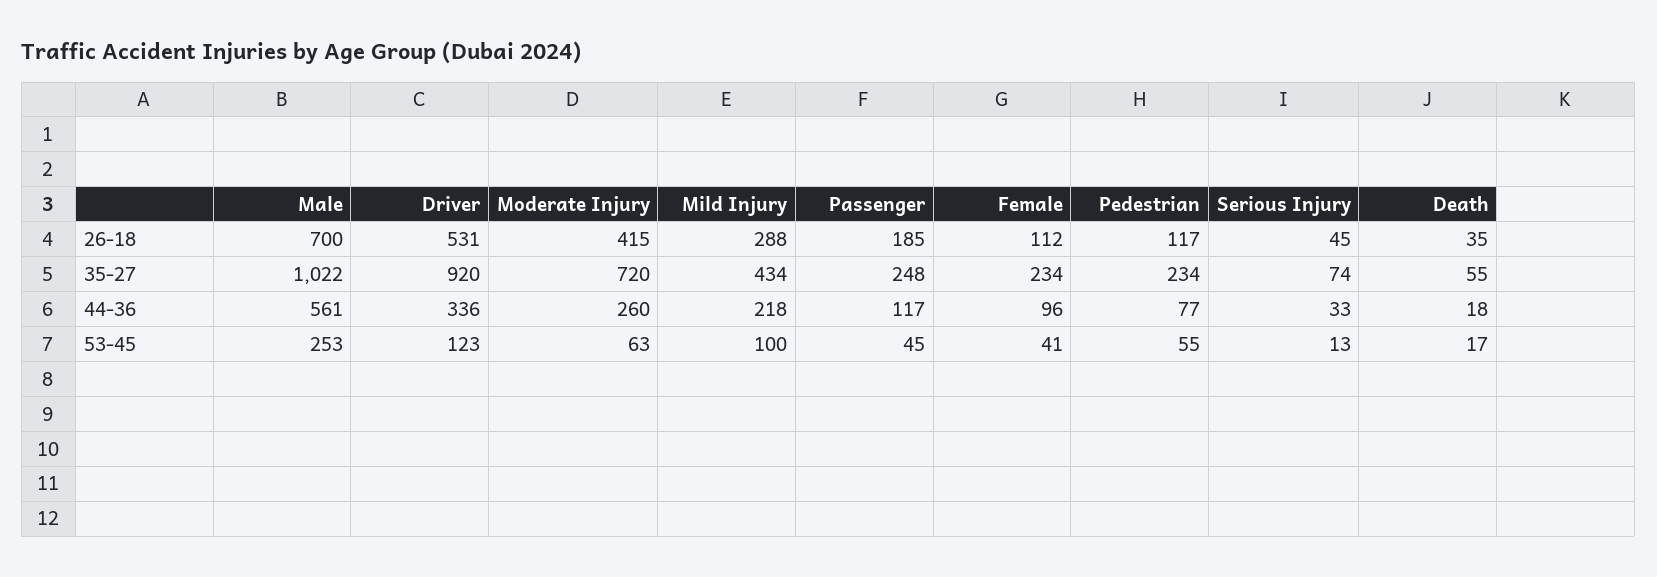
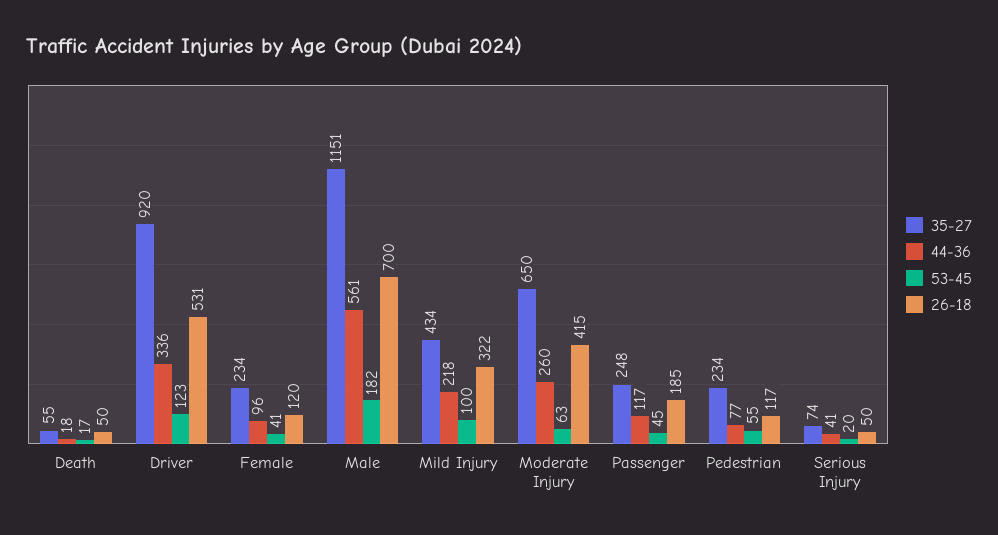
26-18, Mild Injury: 288 -> 322
26-18, Female: 112 -> 120
26-18, Serious Injury: 45 -> 50
26-18, Death: 35 -> 50
35-27, Male: 1022 -> 1151
35-27, Moderate Injury: 720 -> 650
44-36, Serious Injury: 33 -> 41
53-45, Male: 253 -> 182
53-45, Serious Injury: 13 -> 20

